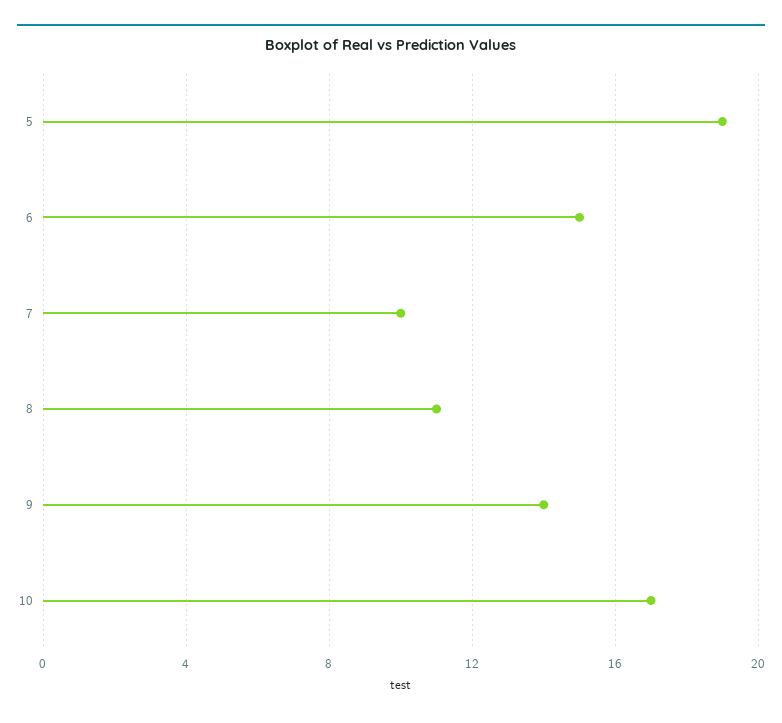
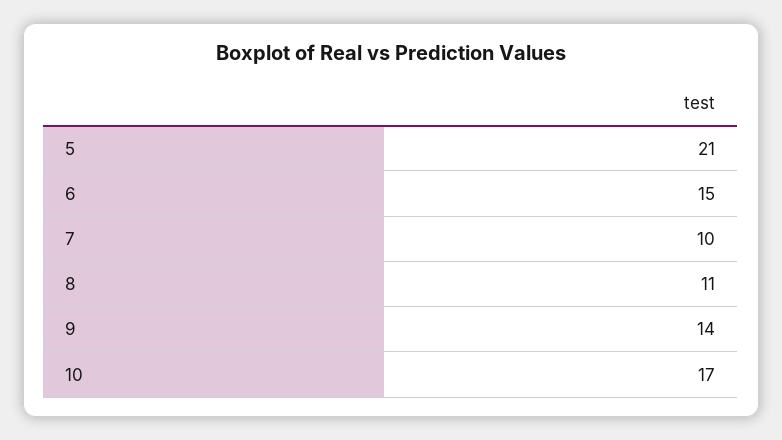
5: 19 -> 21

